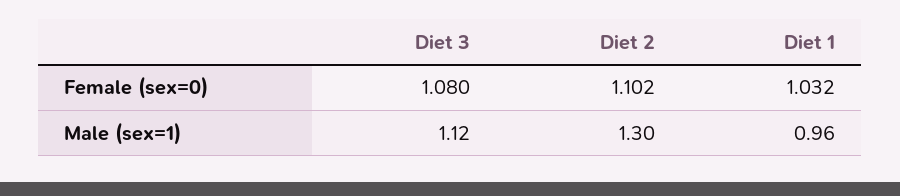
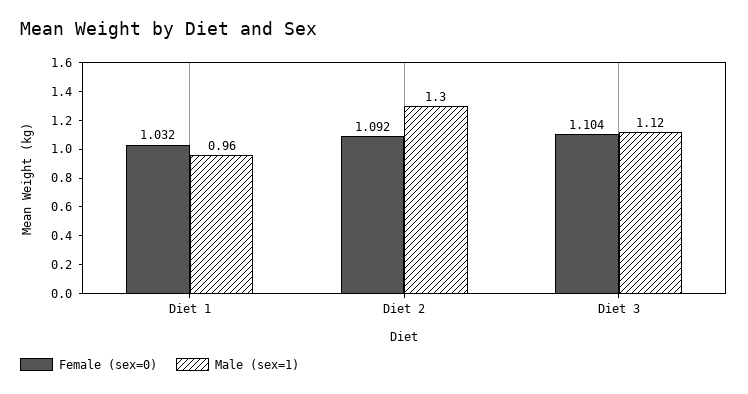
Female (sex=0), Diet 3: 1.08 -> 1.104
Female (sex=0), Diet 2: 1.102 -> 1.092

